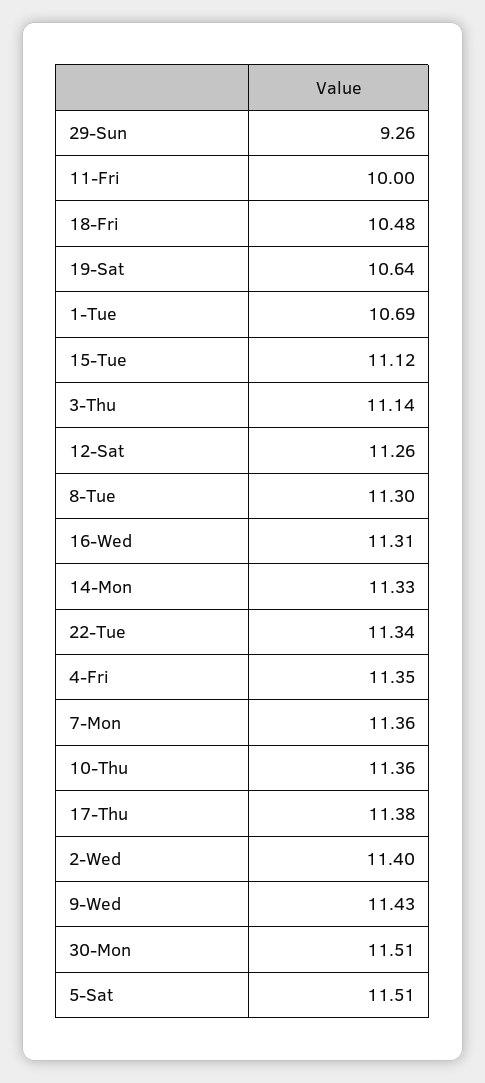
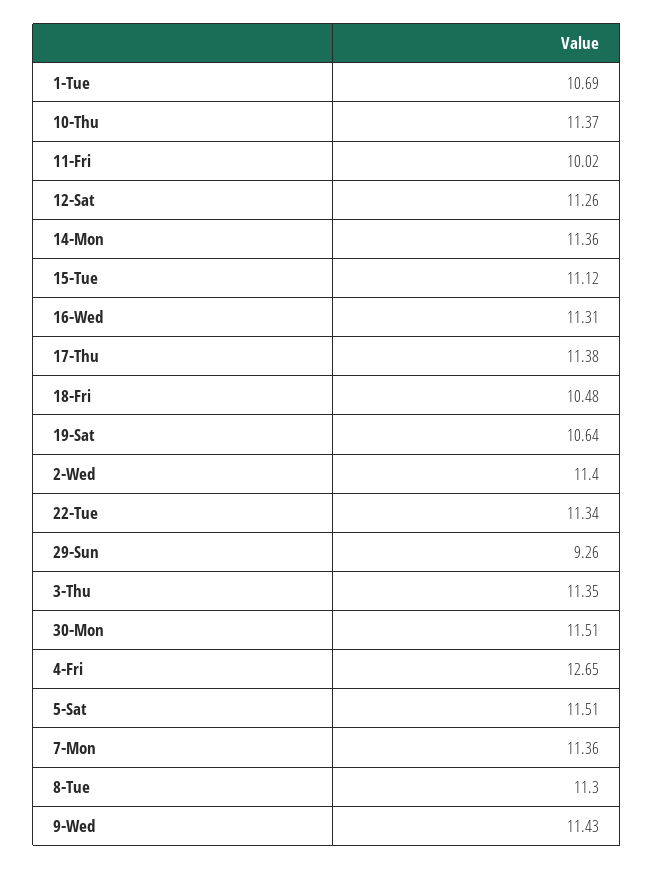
11-Fri: 10 -> 10.02
3-Thu: 11.14 -> 11.35
14-Mon: 11.33 -> 11.36
4-Fri: 11.35 -> 12.65
10-Thu: 11.36 -> 11.37

